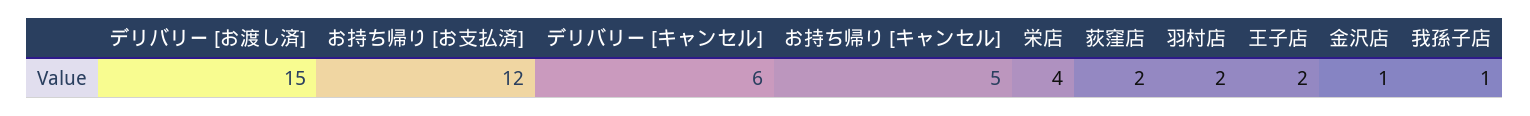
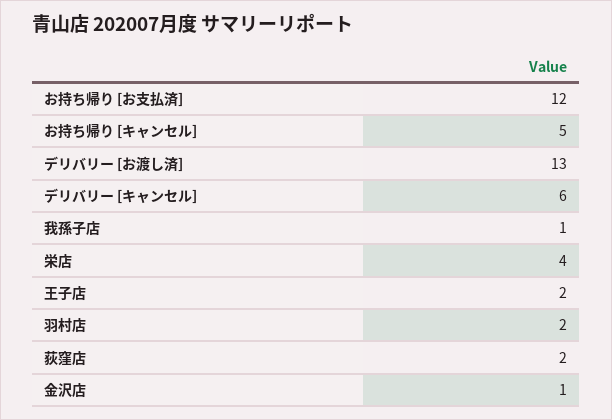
デリバリー [お渡し済]: 15 -> 13

